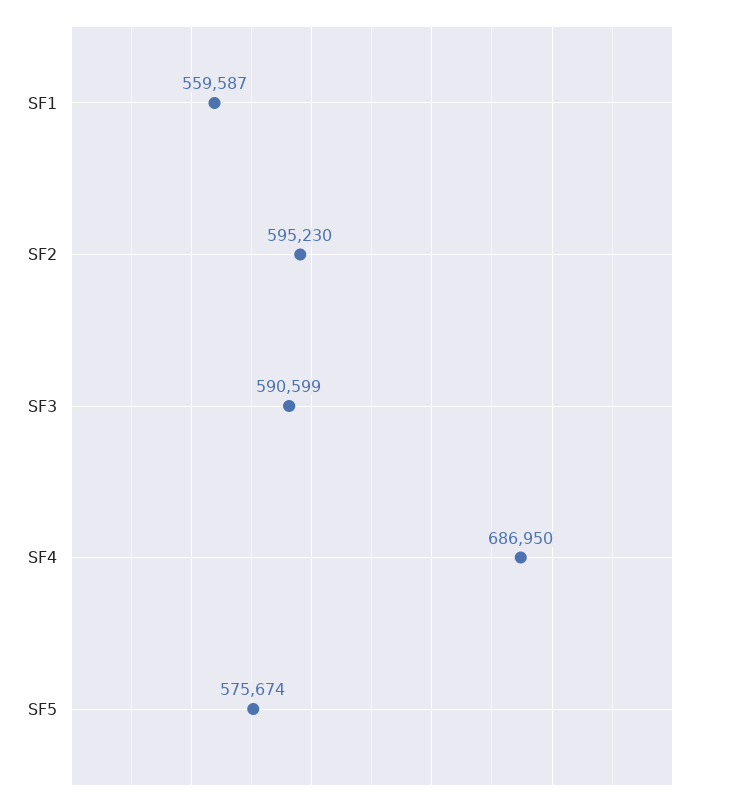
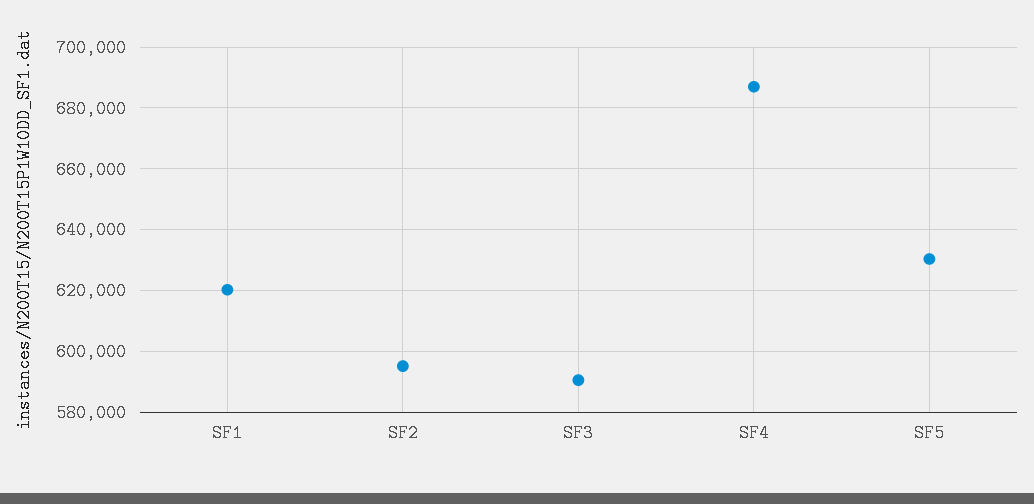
SF1: 559587 -> 620000
SF5: 575674 -> 630000

